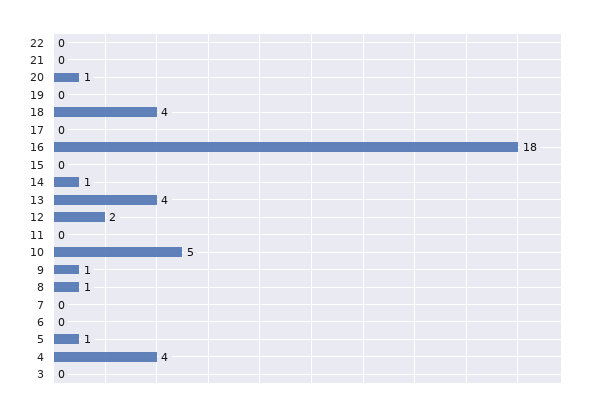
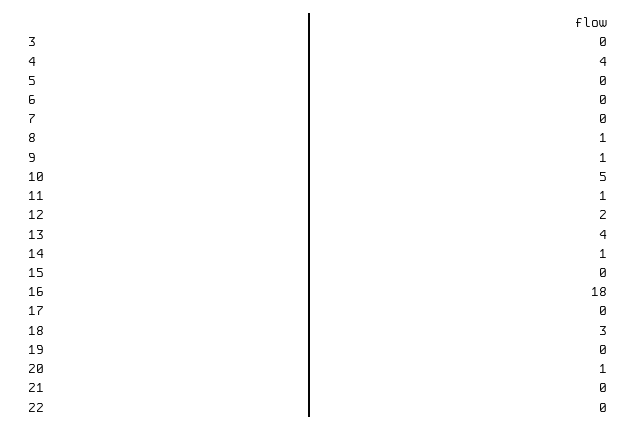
18: 4 -> 3
11: 0 -> 1
5: 1 -> 0

